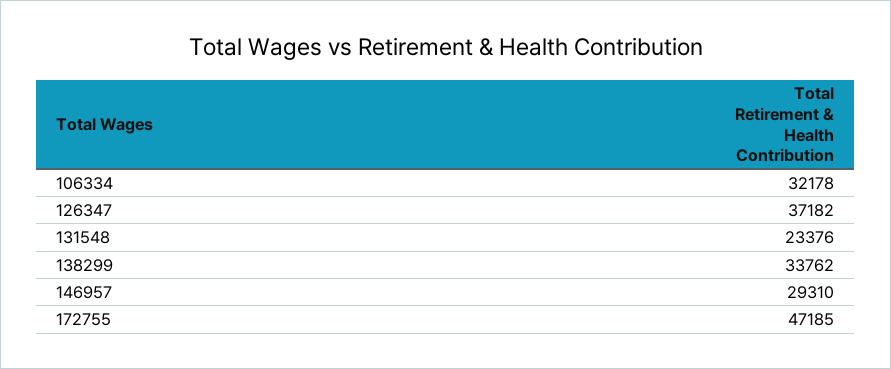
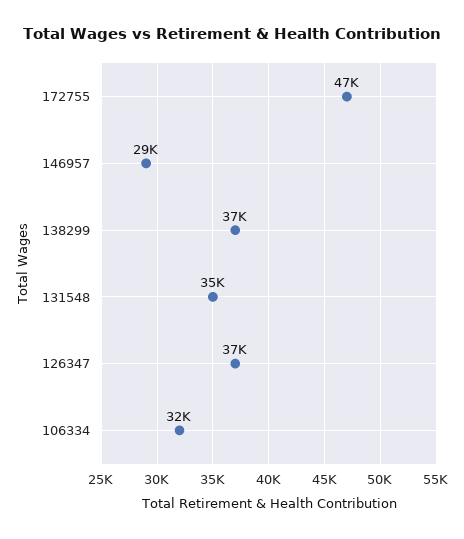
131548: 23376 -> 35000
138299: 33762 -> 37000

